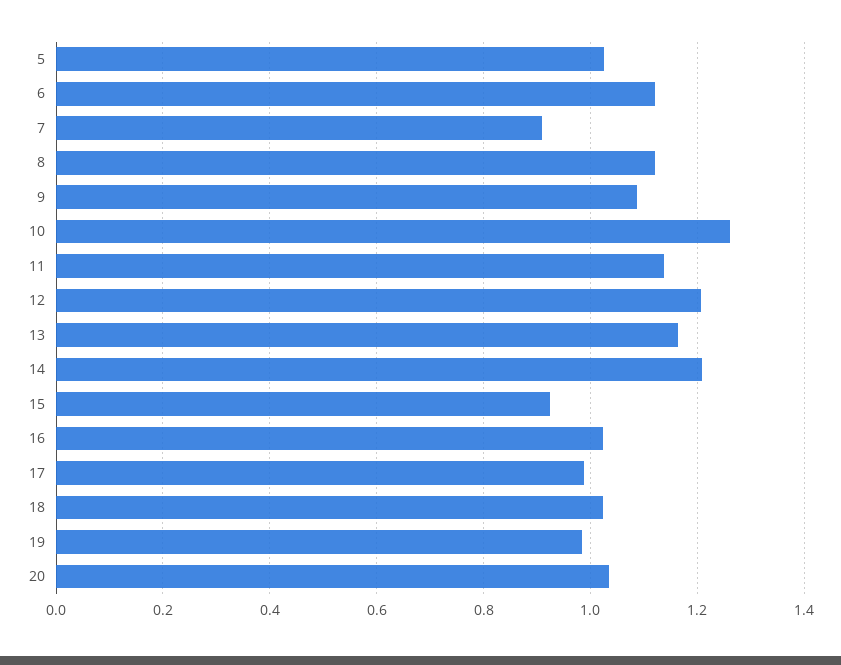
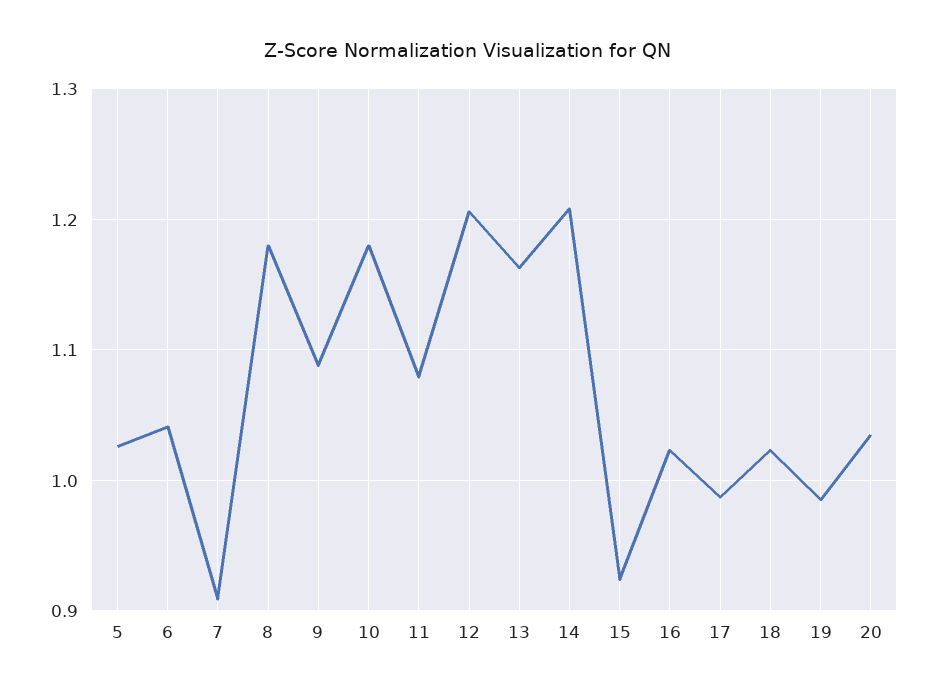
6: 1.12 -> 1.04
8: 1.12 -> 1.18
10: 1.26 -> 1.18
11: 1.14 -> 1.08

